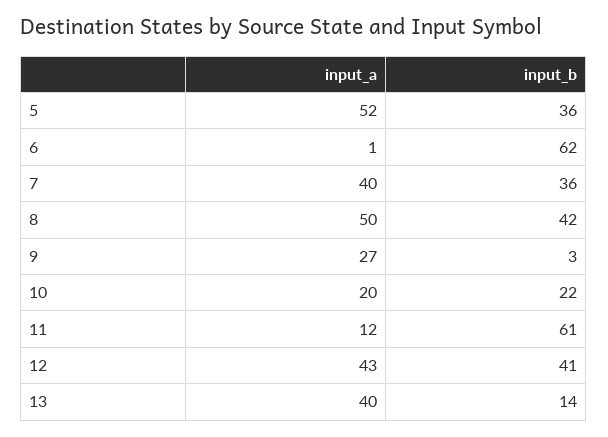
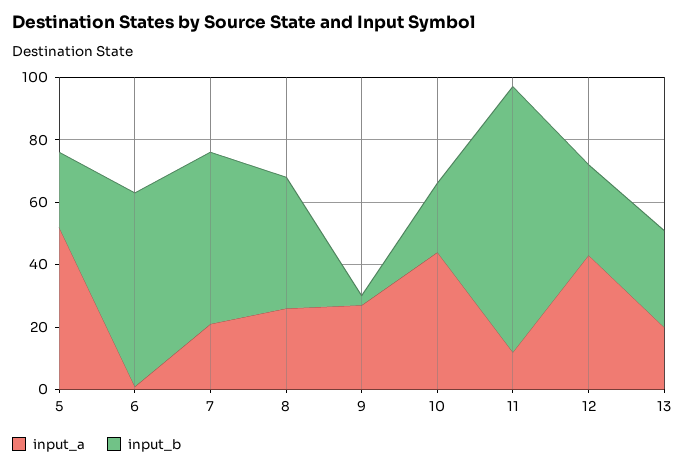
input_b, 5: 36 -> 25
input_a, 7: 40 -> 20
input_b, 7: 36 -> 55
input_a, 8: 50 -> 25
input_a, 10: 20 -> 45
input_b, 11: 61 -> 85
input_b, 12: 41 -> 30
input_a, 13: 40 -> 20
input_b, 13: 14 -> 30

